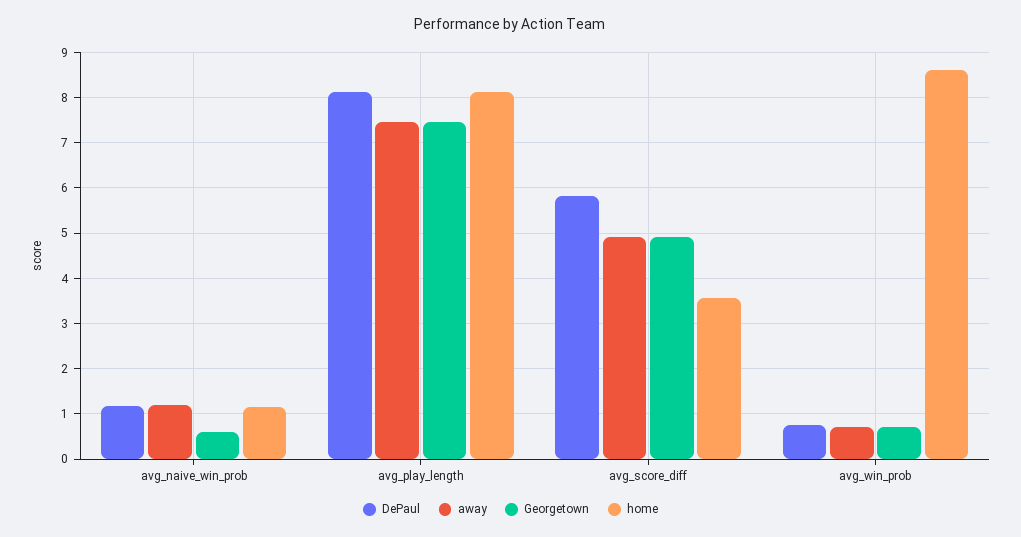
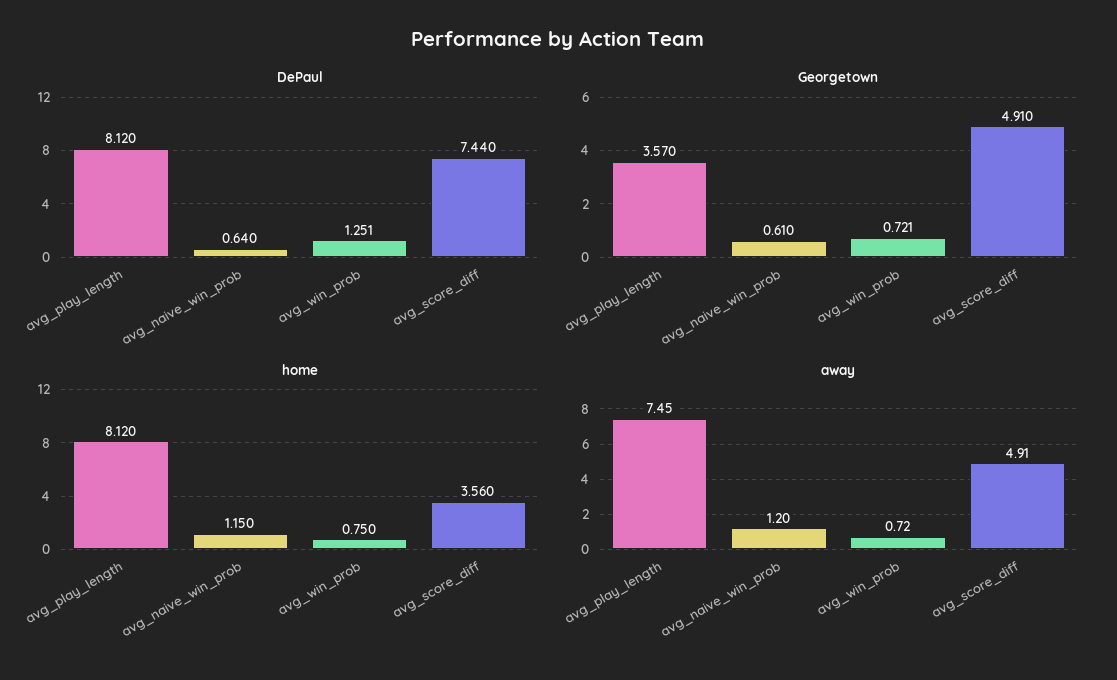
DePaul, avg_naive_win_prob: 1.2 -> 0.64
Georgetown, avg_play_length: 7.4 -> 3.57
DePaul, avg_score_diff: 5.8 -> 7.44
DePaul, avg_win_prob: 0.8 -> 1.251
home, avg_win_prob: 8.6 -> 0.75

